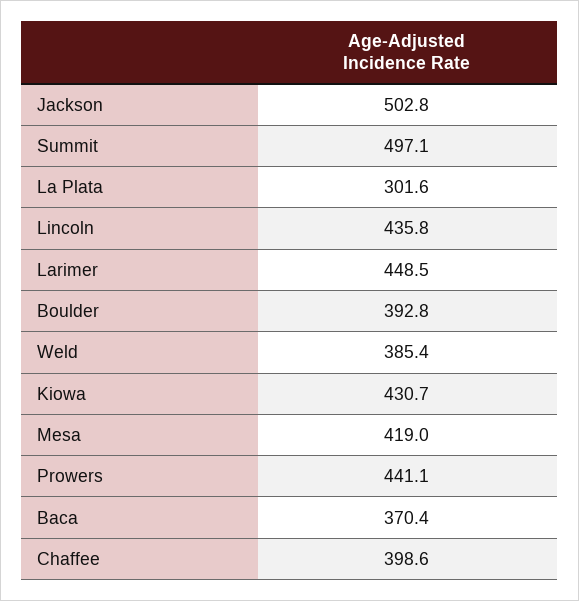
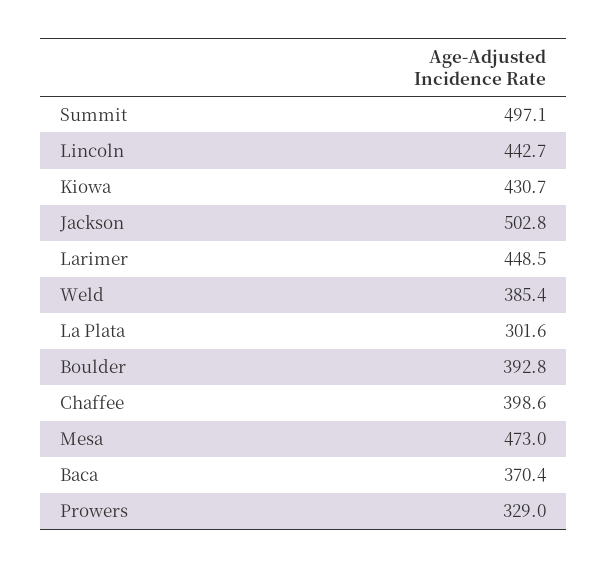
Lincoln: 435.8 -> 442.7
Mesa: 419 -> 473
Prowers: 441.1 -> 329

